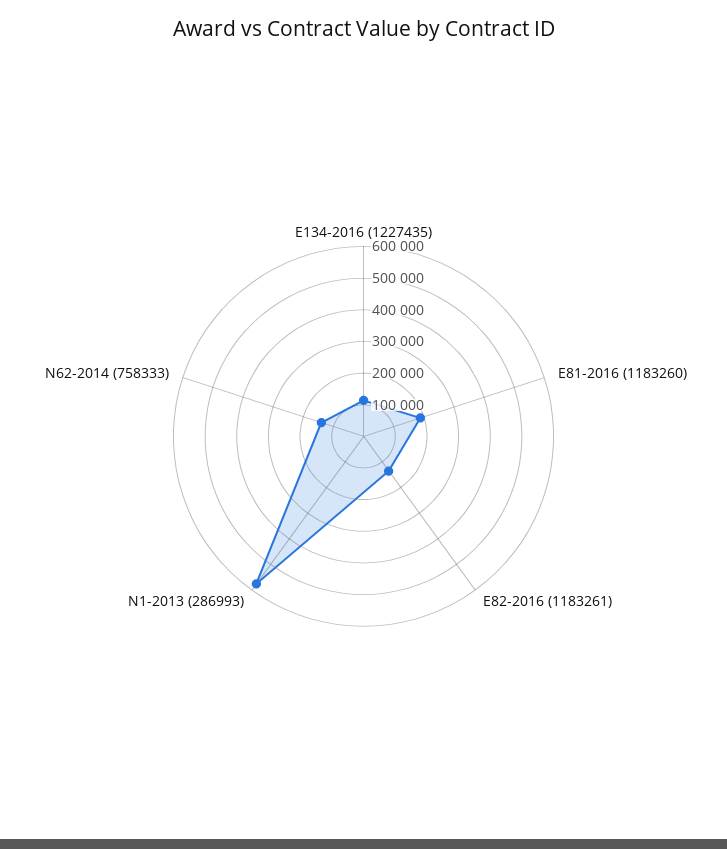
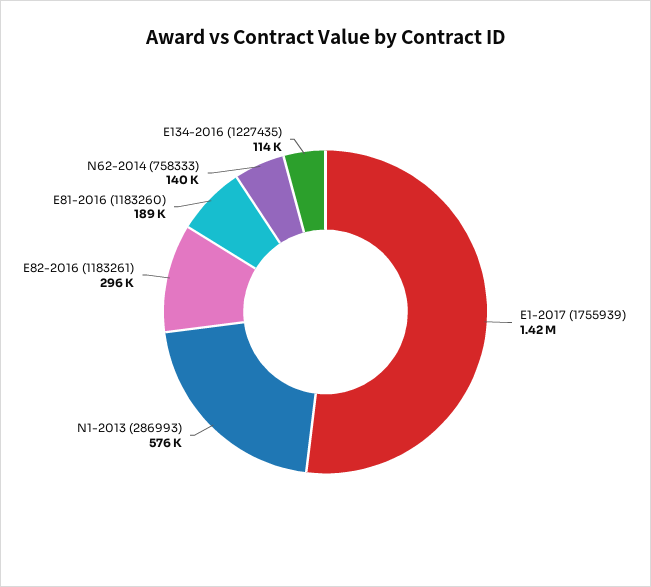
E82-2016 (1183261): 150000 -> 296000
E1-2017 (1755939): none -> 1420000

